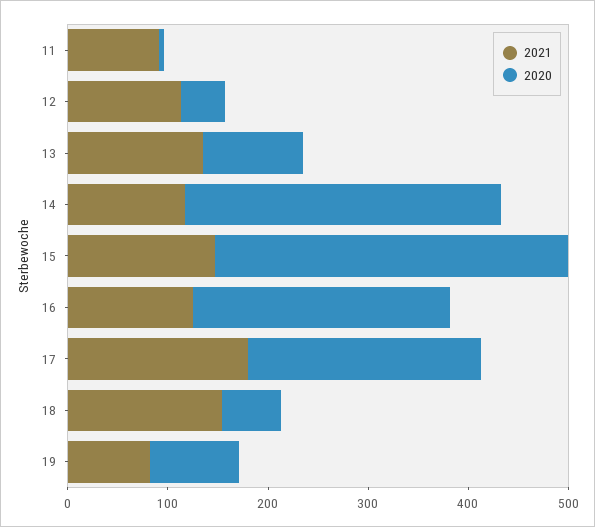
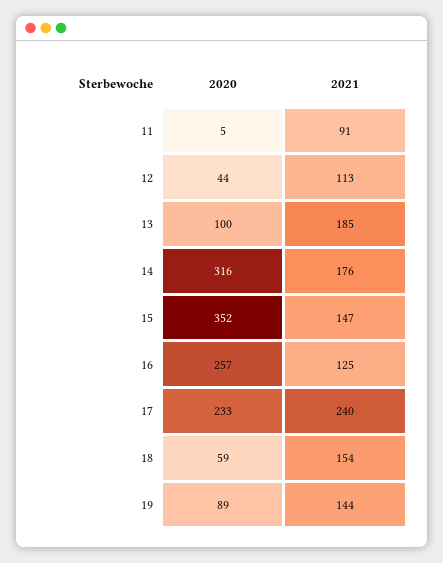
2021, 13: 140 -> 185
2021, 14: 120 -> 176
2021, 17: 180 -> 240
2021, 19: 80 -> 144

